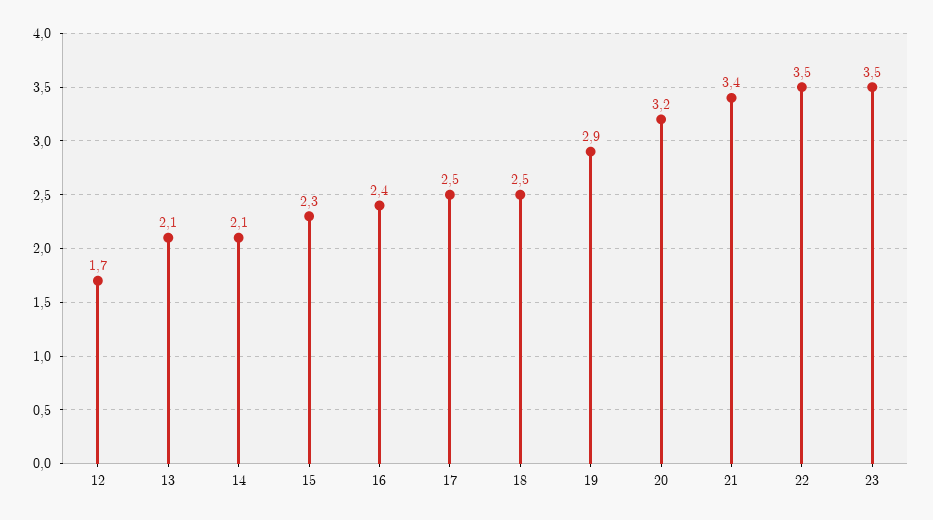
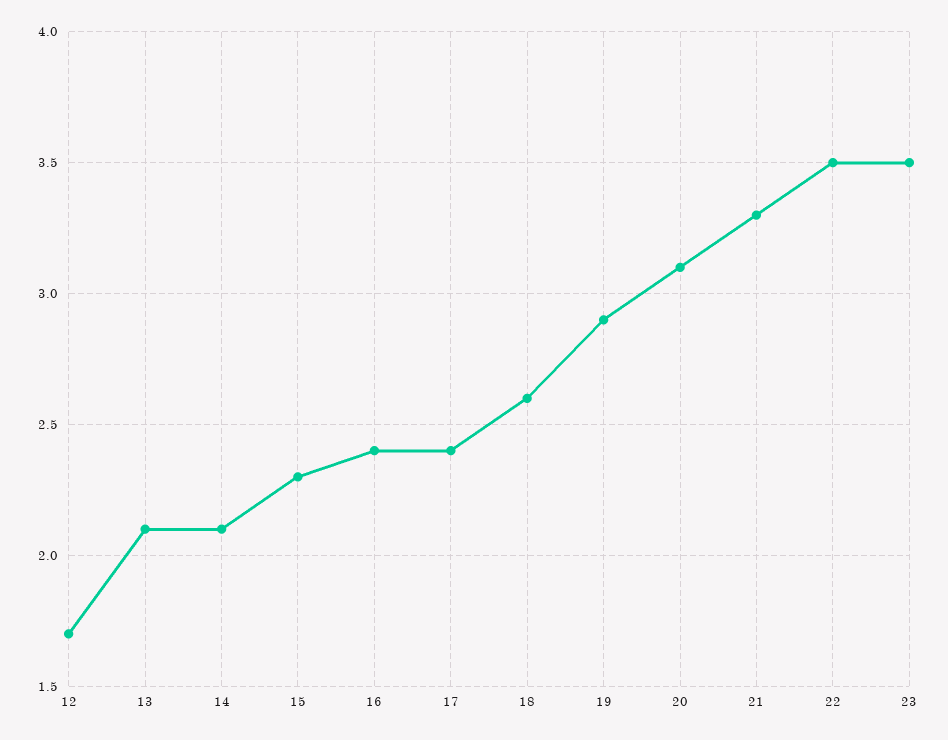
17: 2.5 -> 2.4
18: 2.5 -> 2.6
20: 3.2 -> 3.1
21: 3.4 -> 3.3

